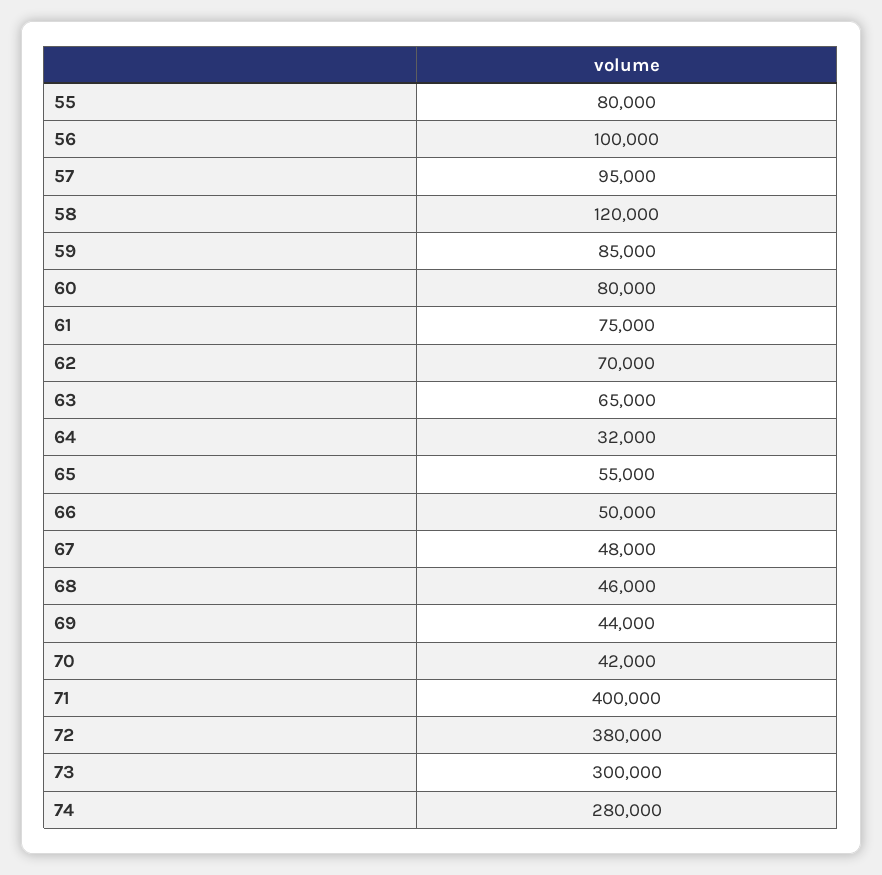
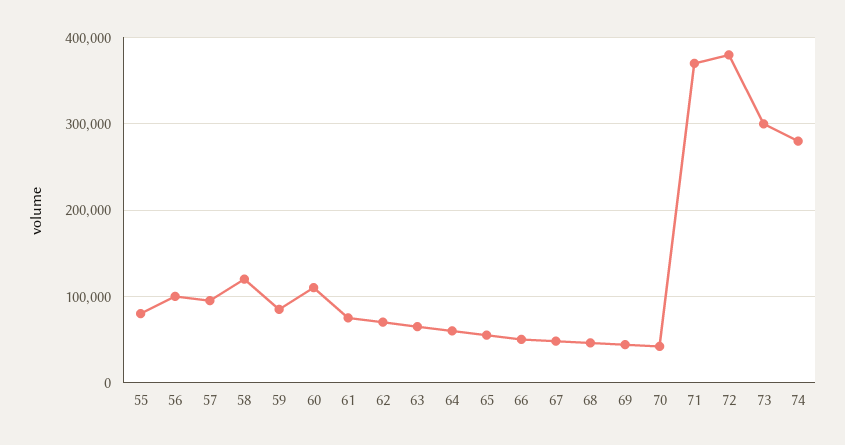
60: 80000 -> 110000
64: 32000 -> 60000
71: 400000 -> 370000

